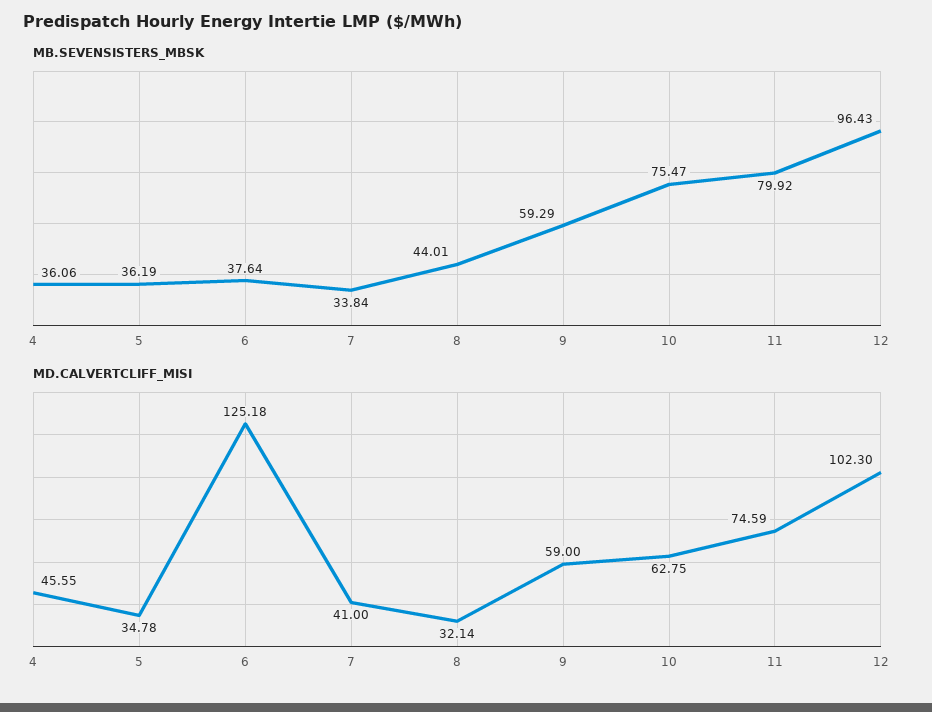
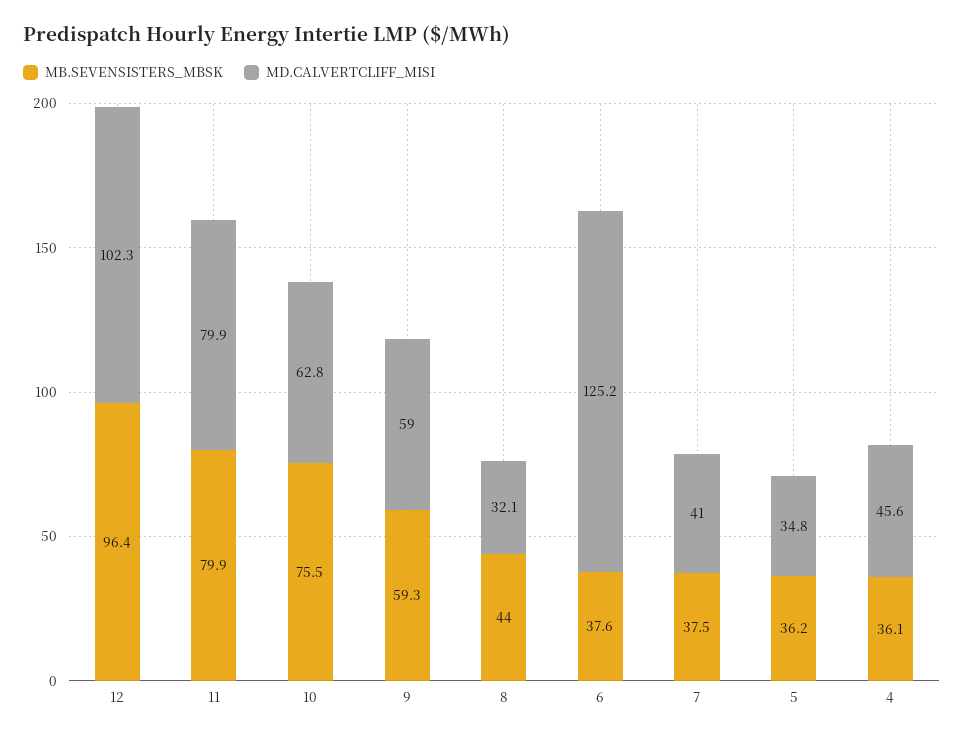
MB.SEVENSISTERS_MBSK, 7: 33.84 -> 37.5
MD.CALVERTCLIFF_MISI, 11: 74.59 -> 79.9

